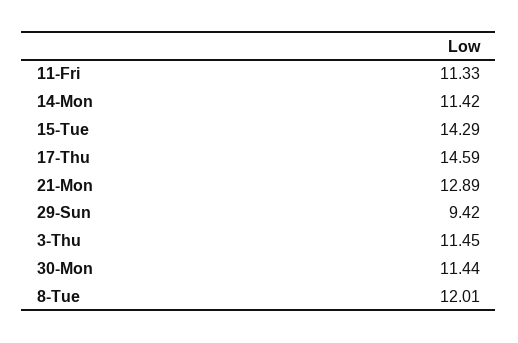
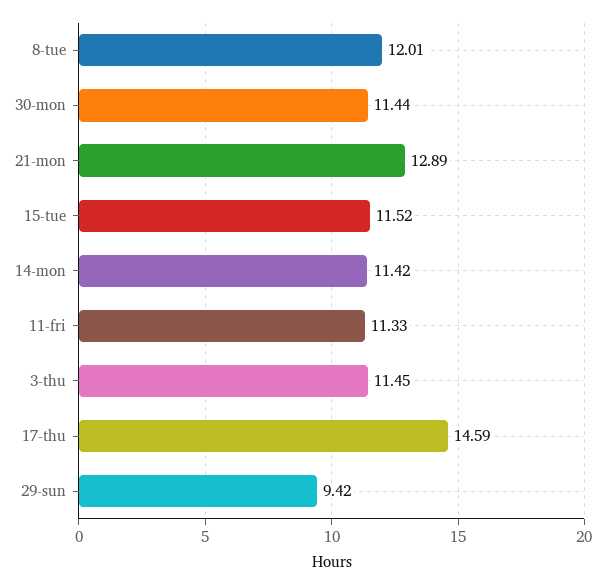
15-Tue: 14.29 -> 11.52

